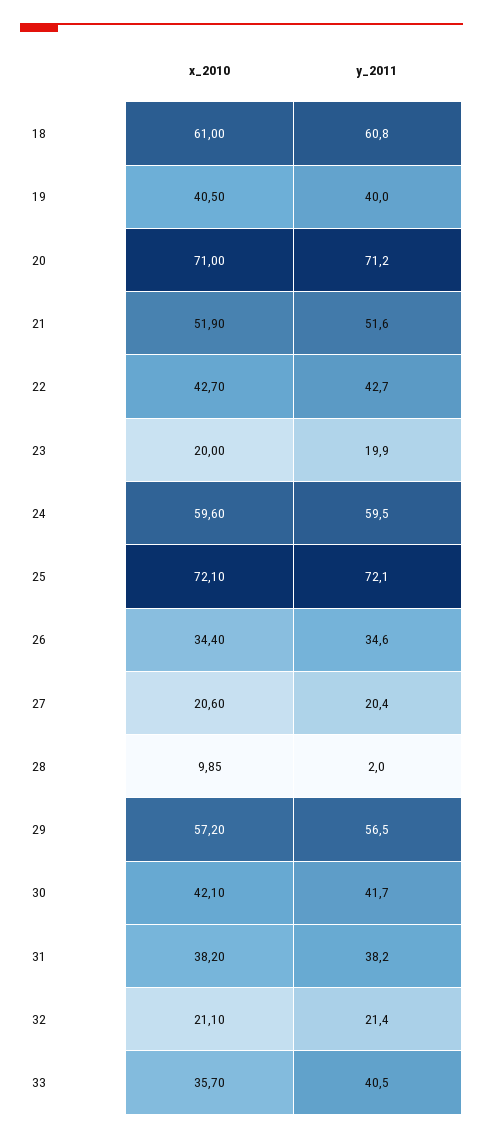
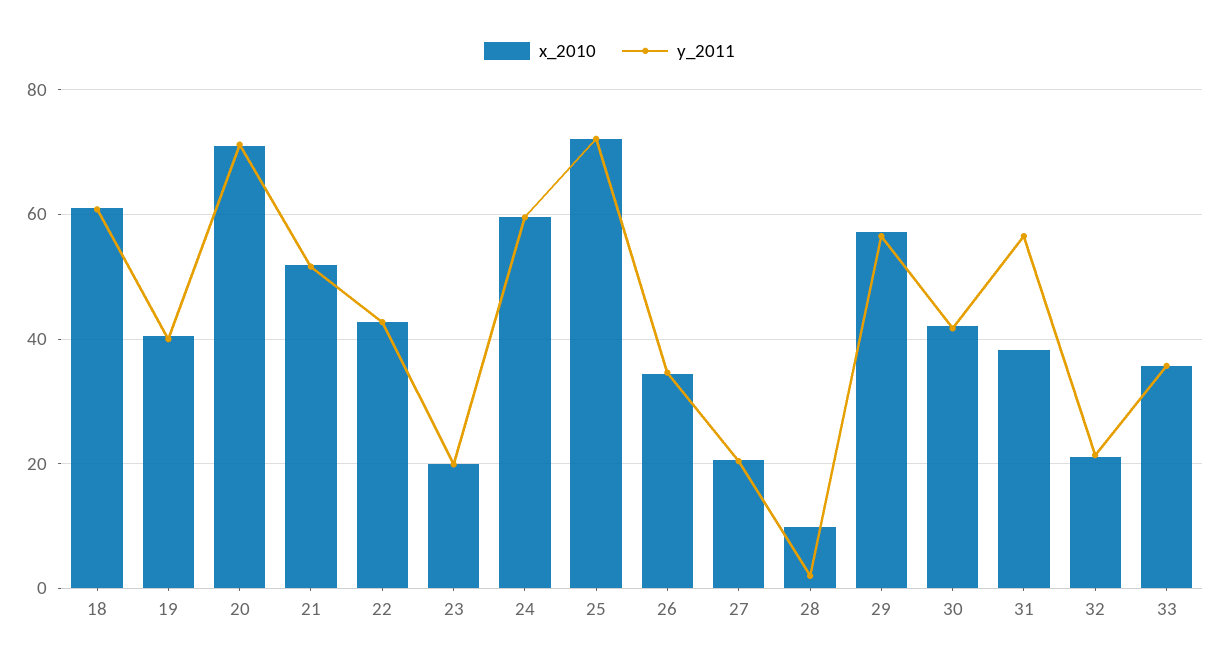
y_2011, 31: 38.2 -> 56
y_2011, 33: 40.5 -> 36

